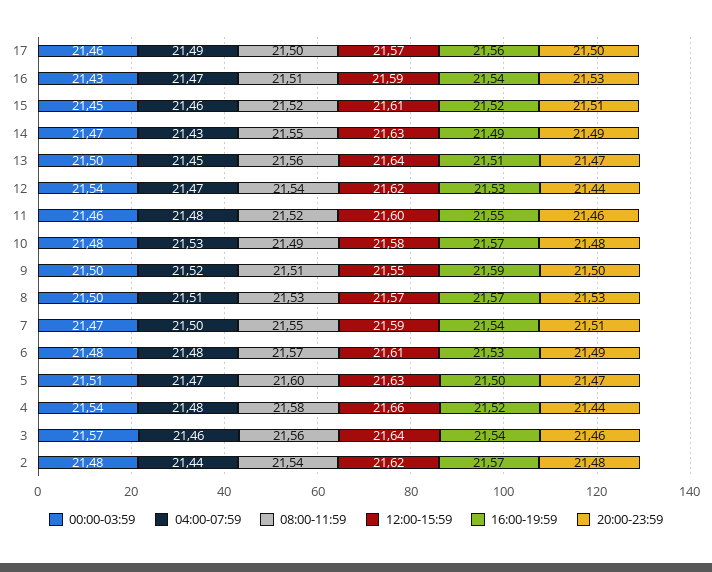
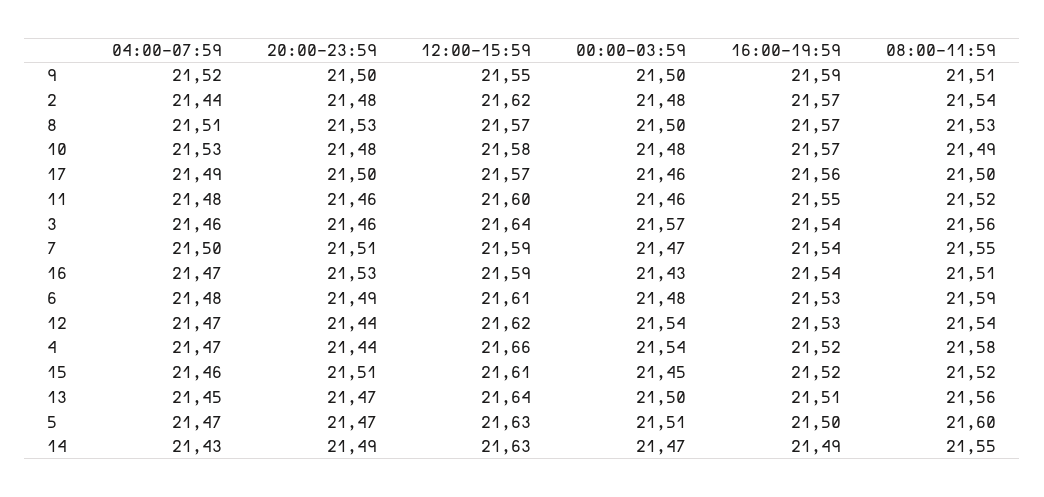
08:00-11:59, 6: 21.57 -> 21.59
04:00-07:59, 4: 21.48 -> 21.47

